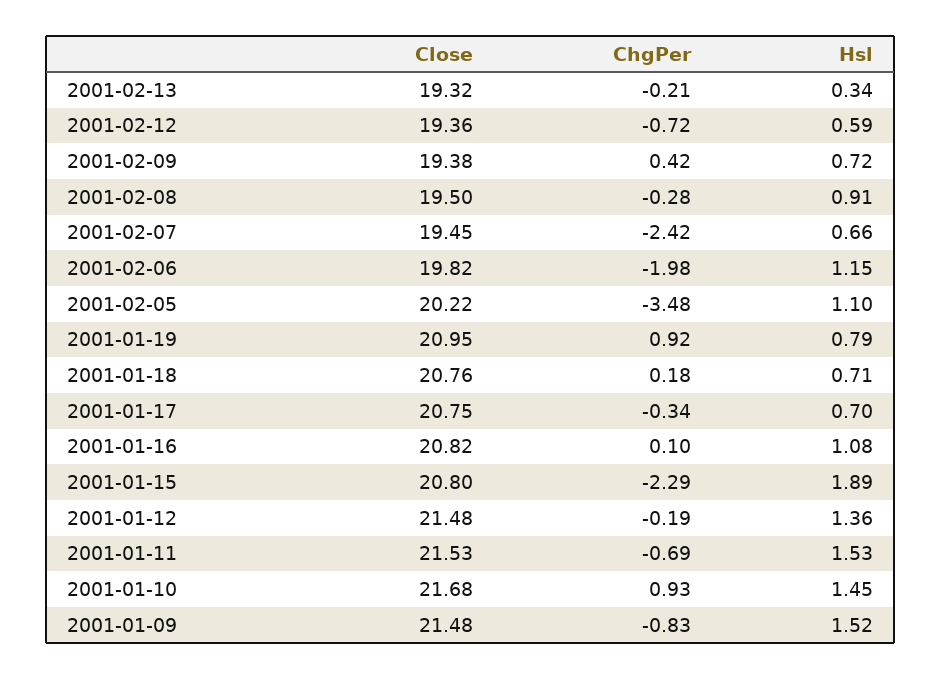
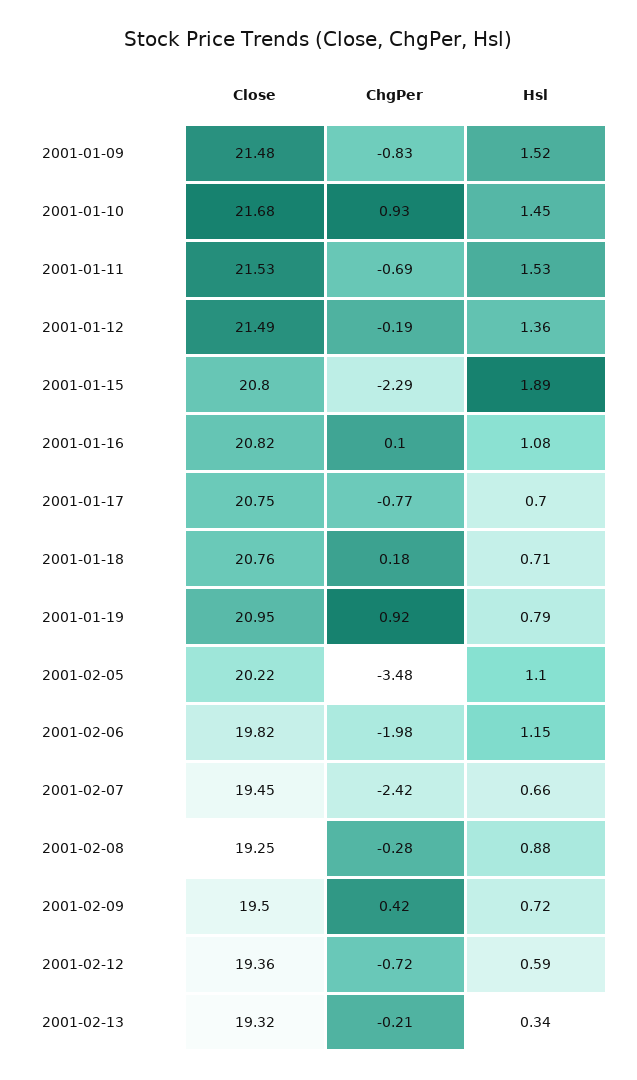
Close, 2001-02-09: 19.38 -> 19.5
Close, 2001-02-08: 19.5 -> 19.25
Hsl, 2001-02-08: 0.91 -> 0.88
ChgPer, 2001-01-17: -0.34 -> -0.77
Close, 2001-01-12: 21.48 -> 21.49

